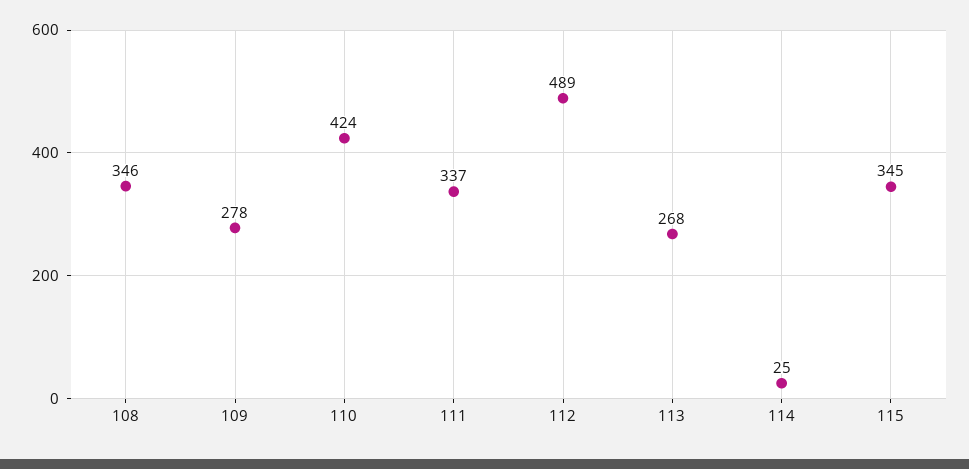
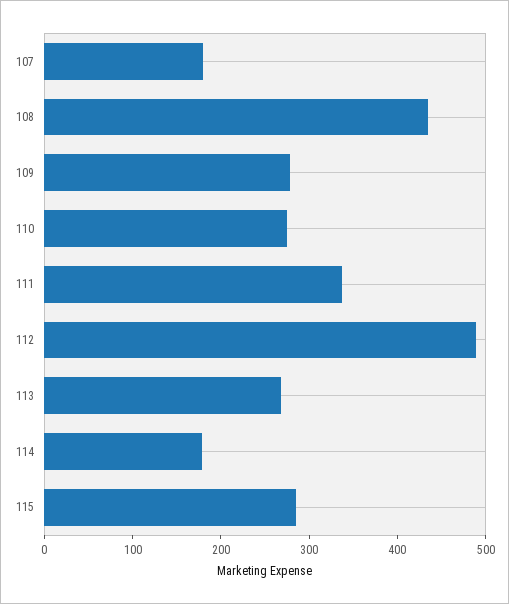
108: 346 -> 440
110: 424 -> 280
114: 25 -> 180
115: 345 -> 280
107: none -> 180

